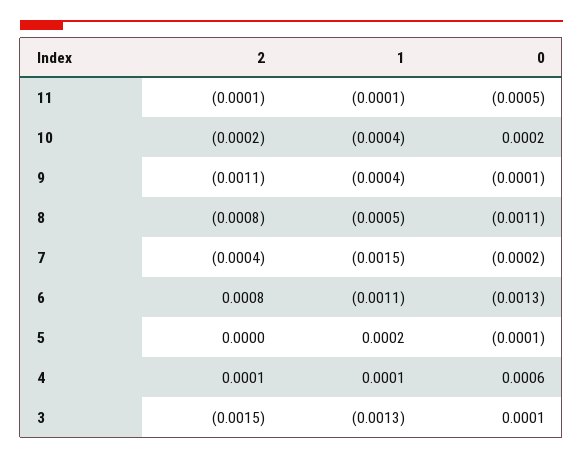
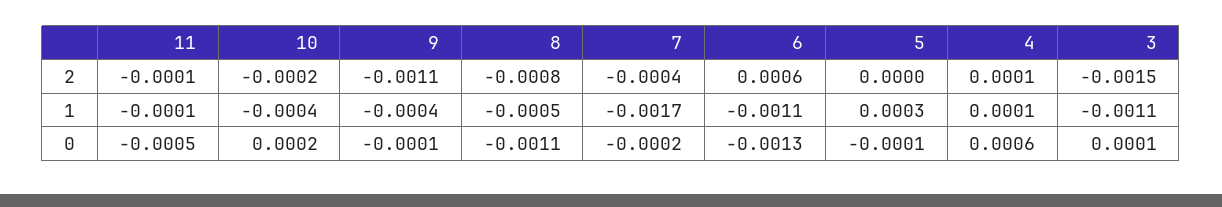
1, 7: -0.0015 -> -0.0017
2, 6: 0.0008 -> 0.0006
1, 5: 0.0002 -> 0.0003
1, 3: -0.0013 -> -0.0011

